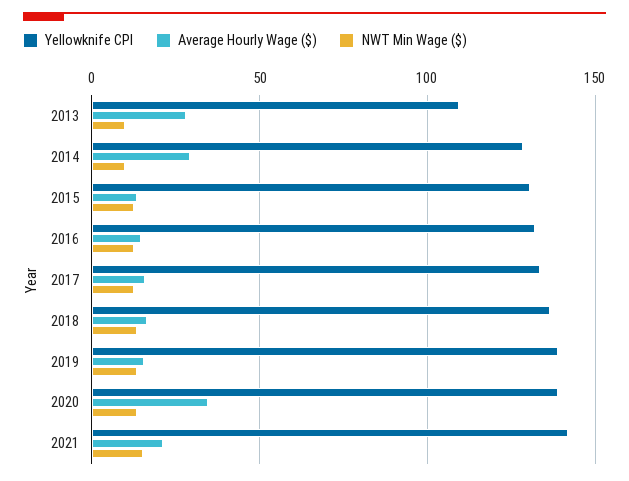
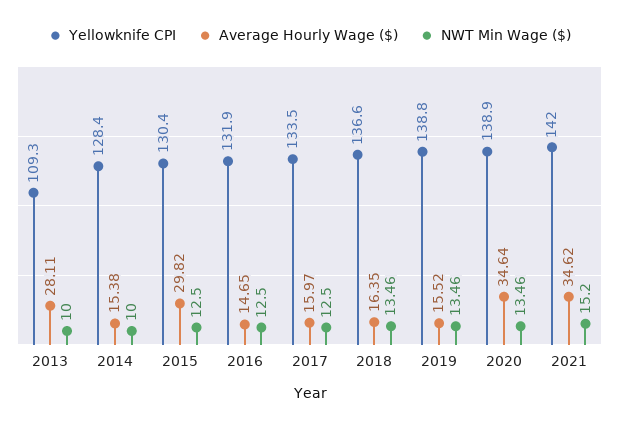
Average Hourly Wage ($), 2014: 30 -> 15.38
Average Hourly Wage ($), 2015: 15 -> 29.82
Average Hourly Wage ($), 2021: 20 -> 34.62

